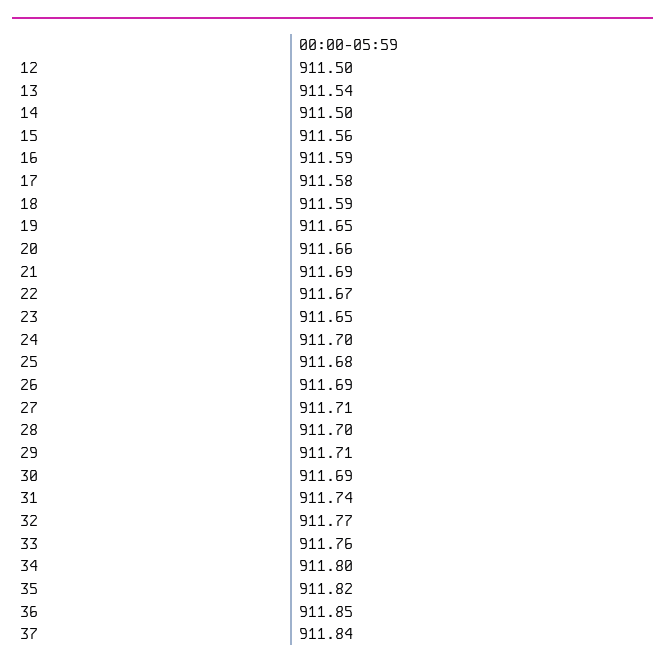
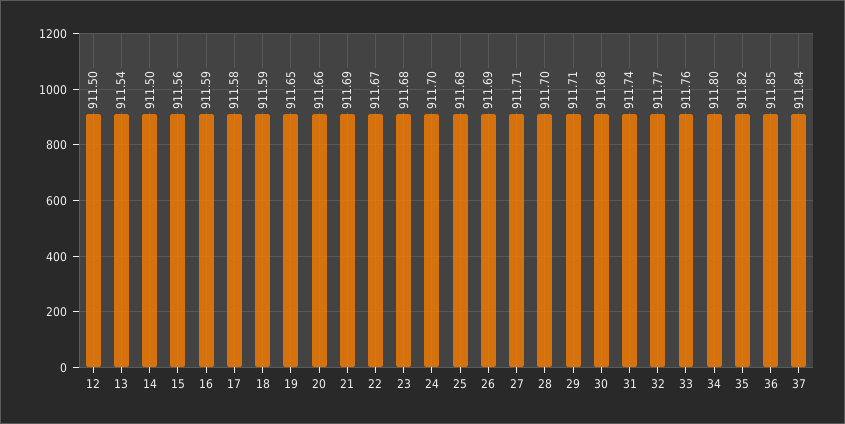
23: 911.65 -> 911.68
30: 911.69 -> 911.68

